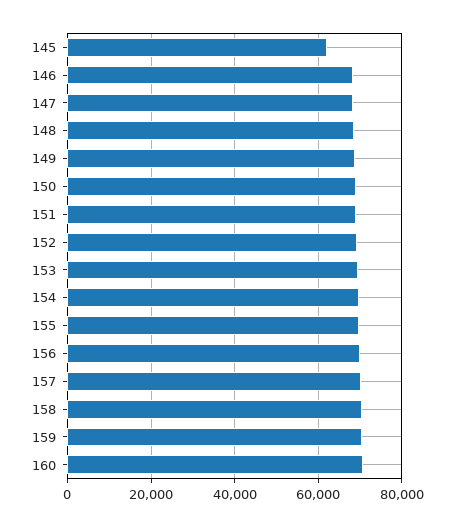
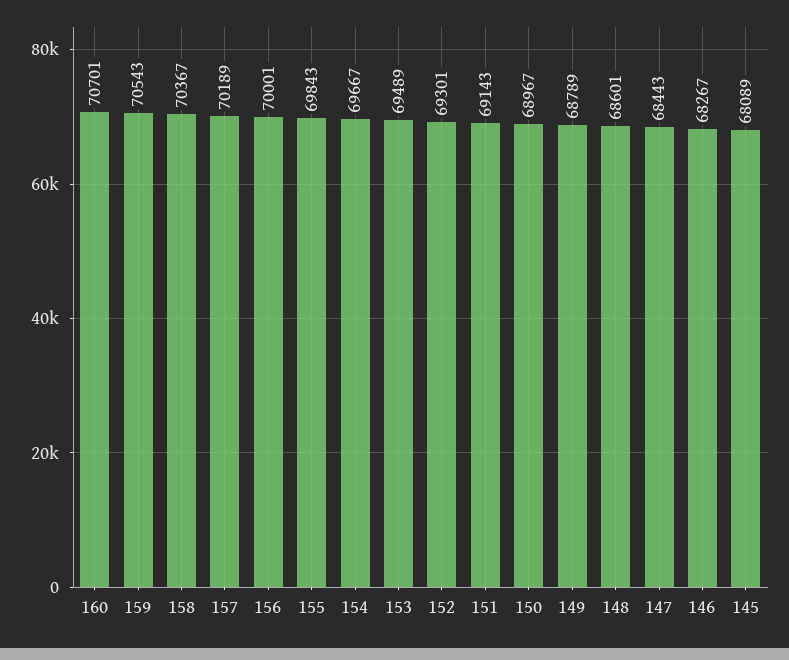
145: 62000 -> 68089

